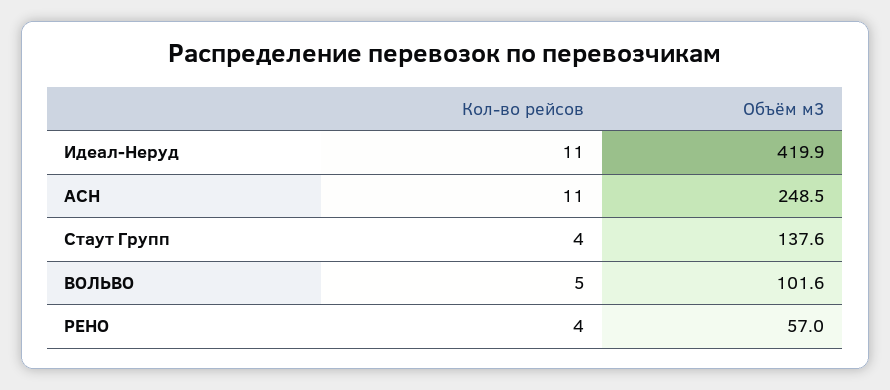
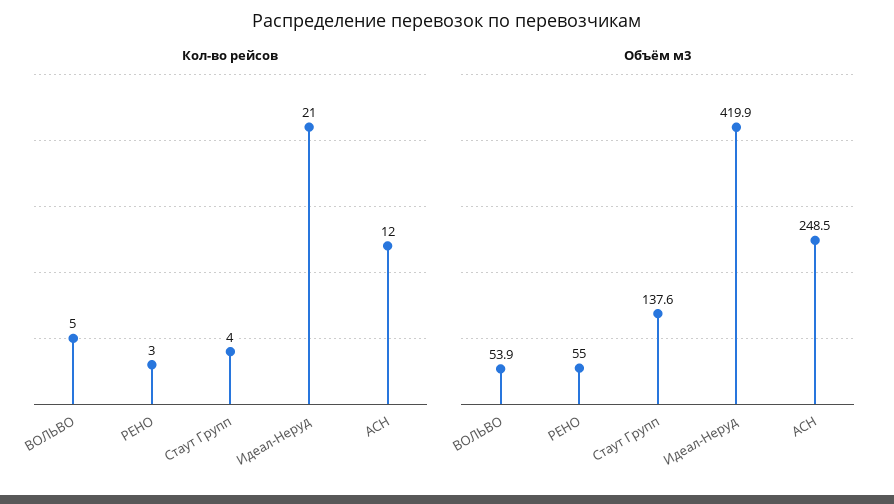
Кол-во рейсов, Идеал-Неруд: 11 -> 21
Кол-во рейсов, АСН: 11 -> 12
Объём м3, ВОЛЬВО: 101.6 -> 53.9
Кол-во рейсов, РЕНО: 4 -> 3
Объём м3, РЕНО: 57 -> 55

